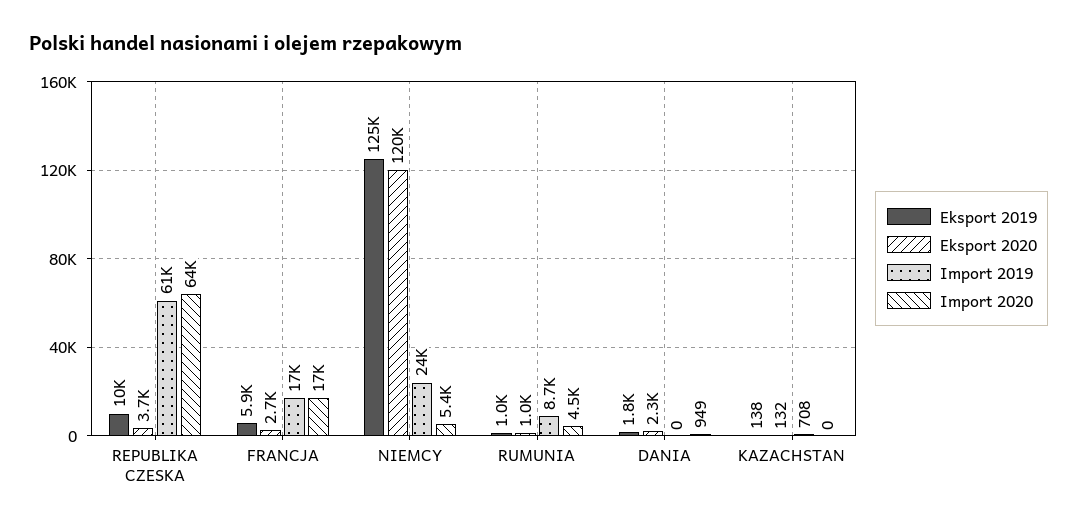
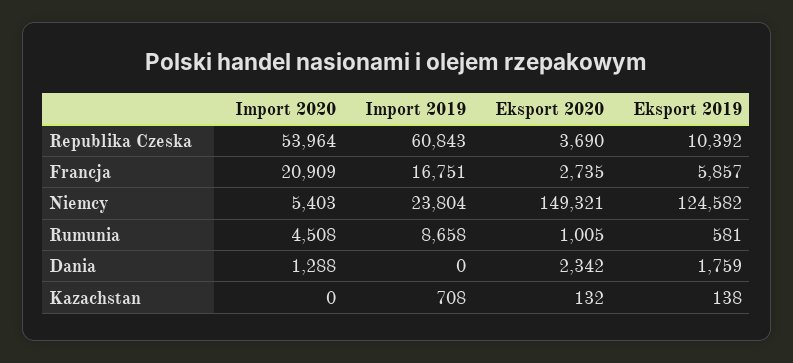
Import 2020, REPUBLIKA CZESKA: 64000 -> 53964
Import 2020, FRANCJA: 17000 -> 20909
Eksport 2020, NIEMCY: 120000 -> 149321
Eksport 2019, RUMUNIA: 1000 -> 581
Import 2020, DANIA: 949 -> 1288

